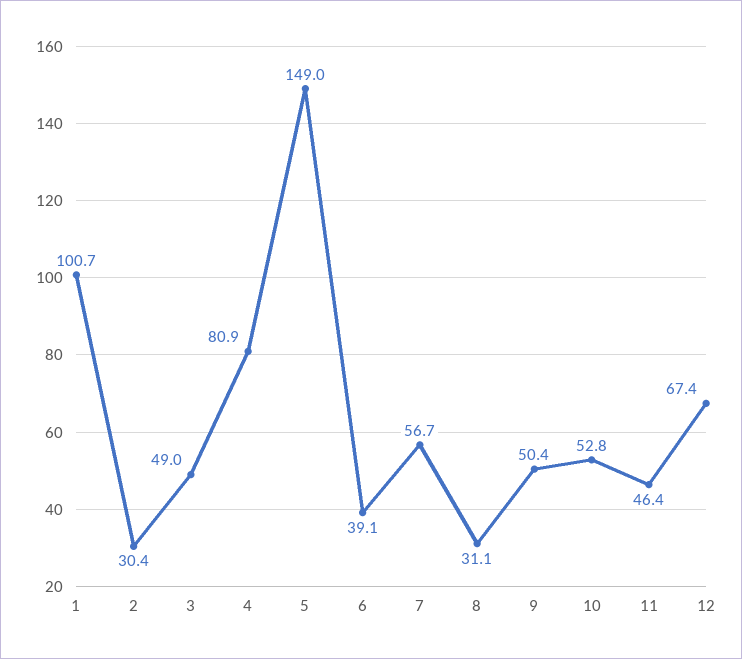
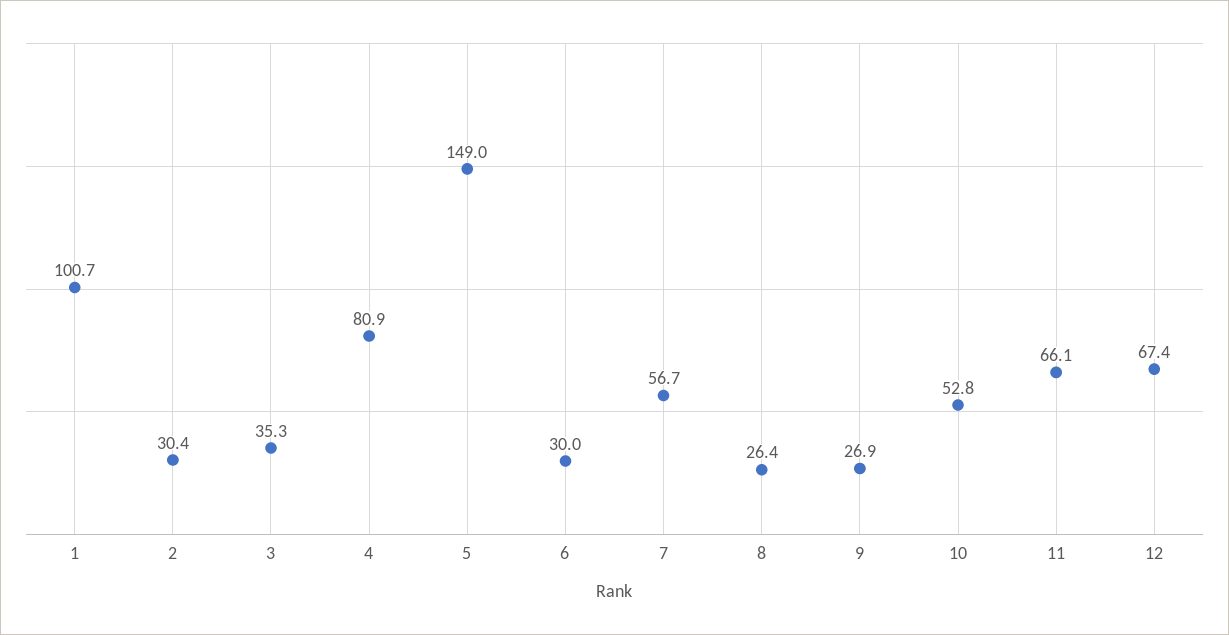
3: 49 -> 35.3
6: 39.1 -> 30
8: 31.1 -> 26.4
9: 50.4 -> 26.9
11: 46.4 -> 66.1

